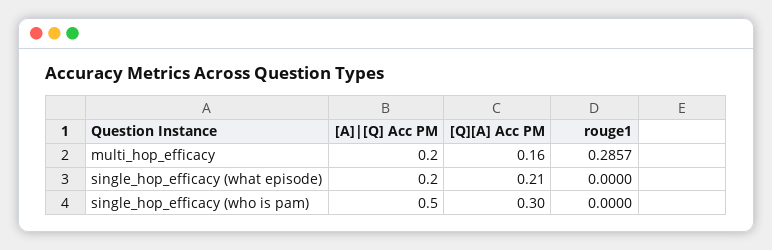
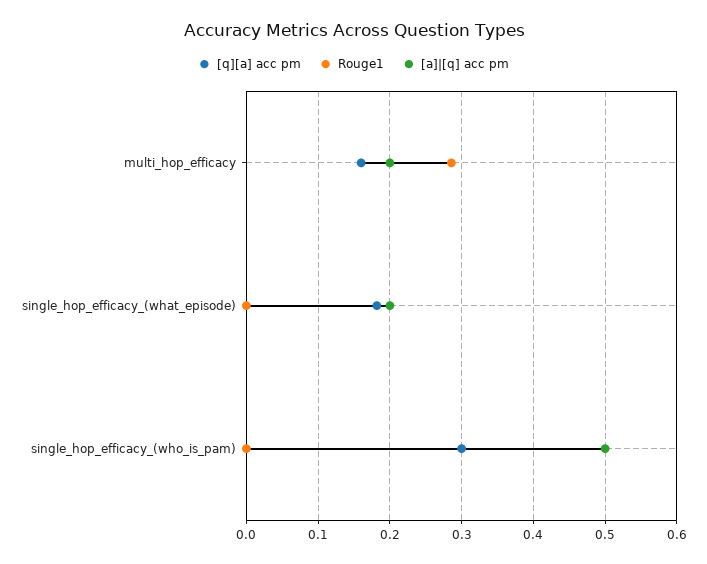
[Q][A] Acc PM, single_hop_efficacy (what episode): 0.21 -> 0.18

